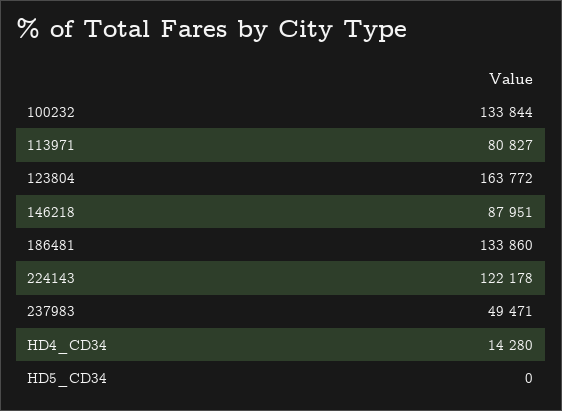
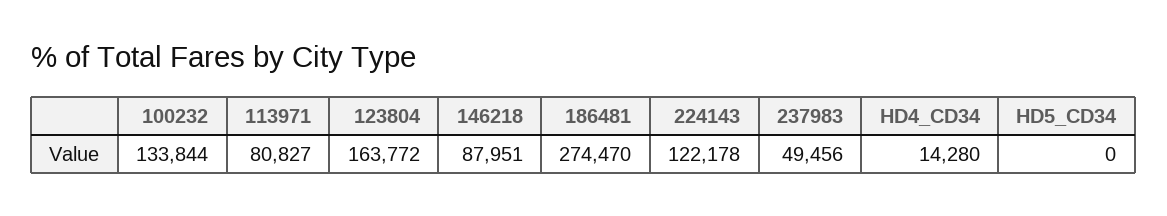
186481: 133860 -> 274470
237983: 49471 -> 49456

